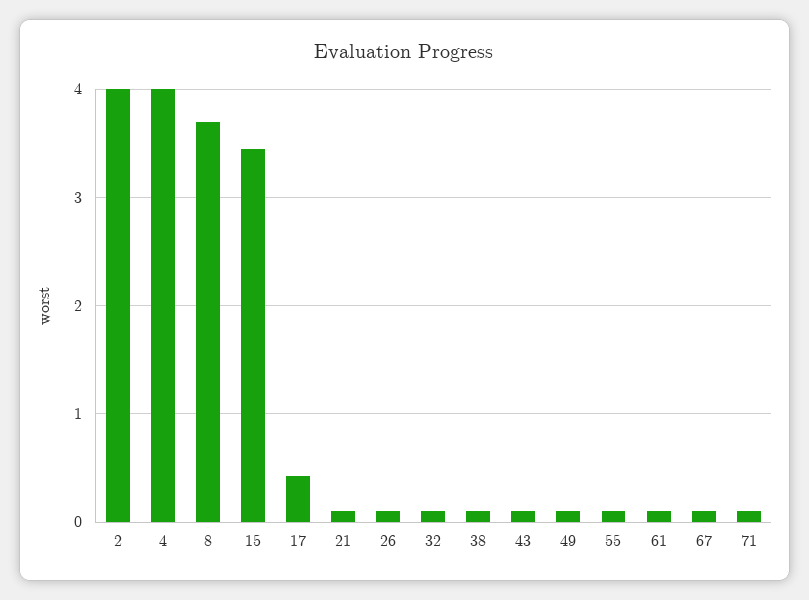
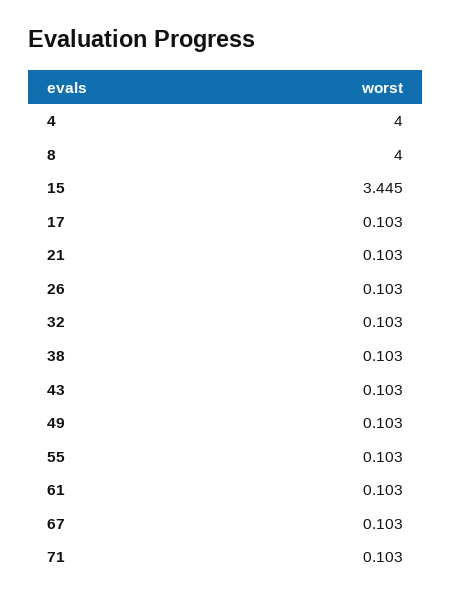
2: 4 -> none
8: 3.7 -> 4
17: 0.4 -> 0.103

